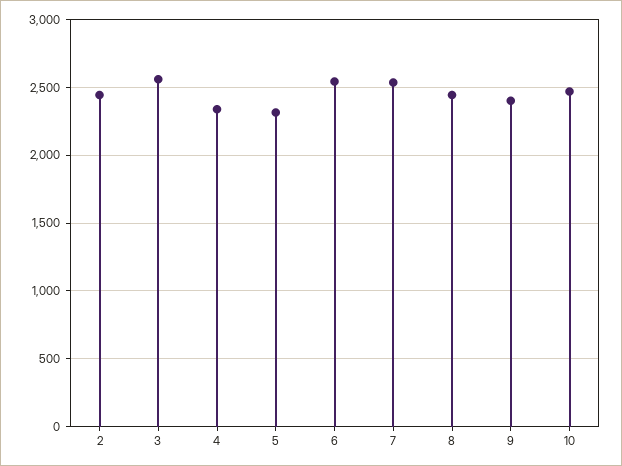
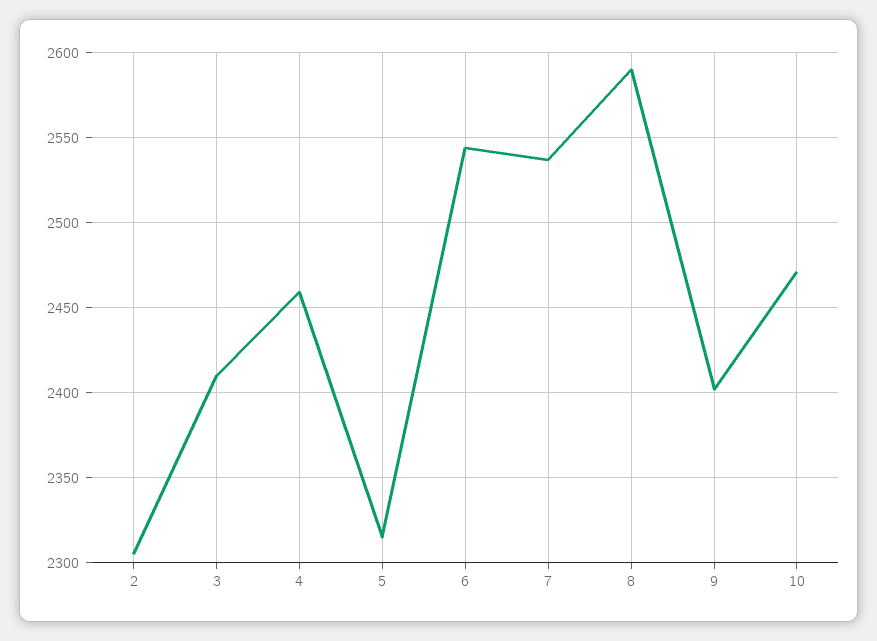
2: 2450 -> 2305
3: 2550 -> 2410
4: 2350 -> 2460
8: 2450 -> 2590

